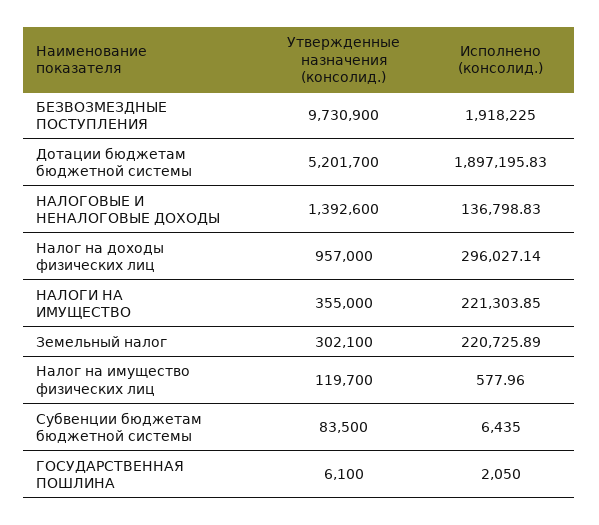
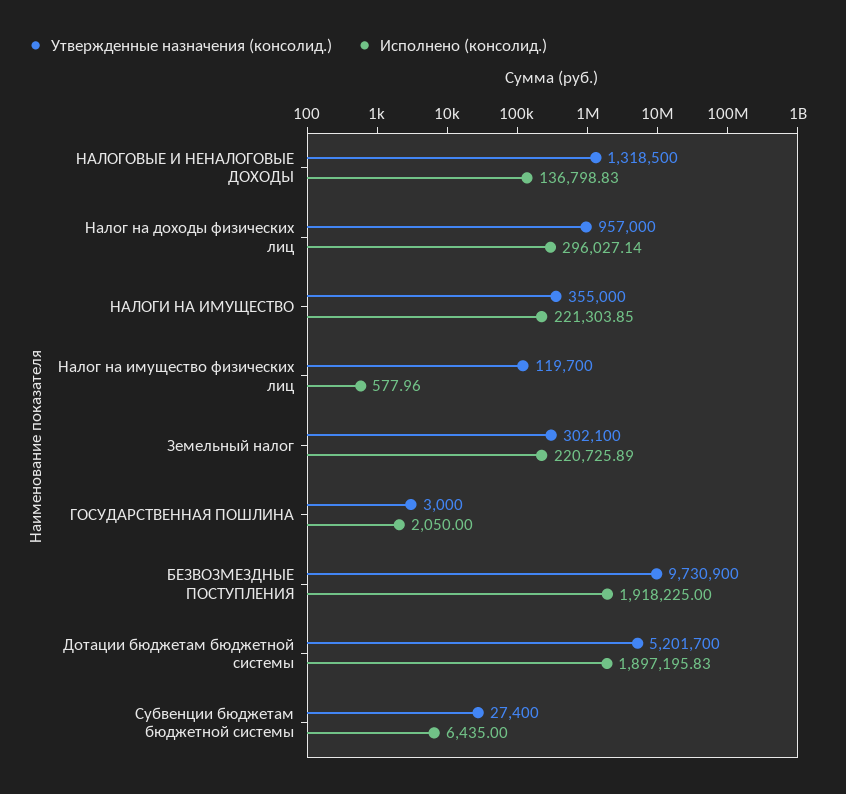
Утвержденные назначения (консолид.), НАЛОГОВЫЕ И НЕНАЛОГОВЫЕ ДОХОДЫ: 1392600 -> 1318500
Утвержденные назначения (консолид.), Субвенции бюджетам бюджетной системы: 83500 -> 27400
Утвержденные назначения (консолид.), ГОСУДАРСТВЕННАЯ ПОШЛИНА: 6100 -> 3000

